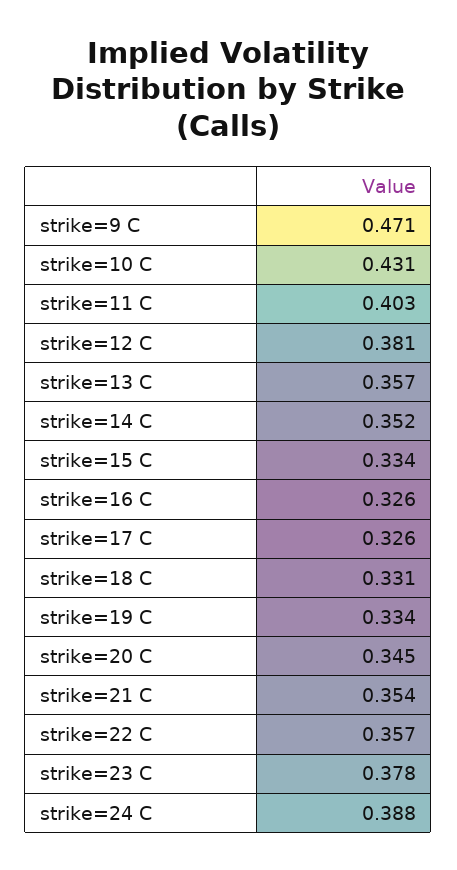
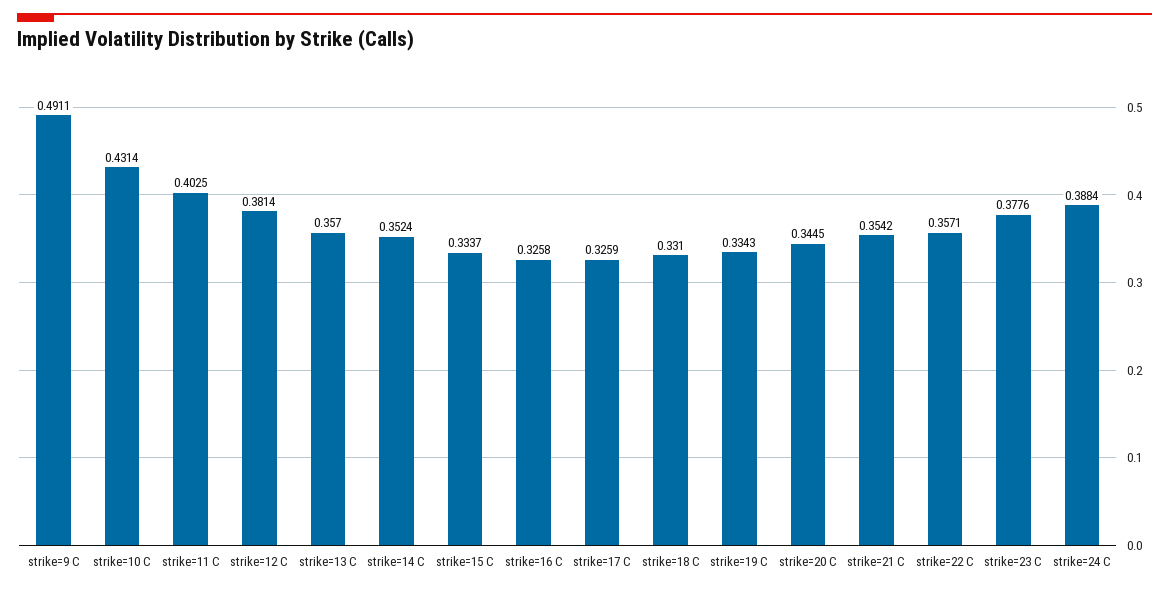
strike=9 C: 0.471 -> 0.4911

